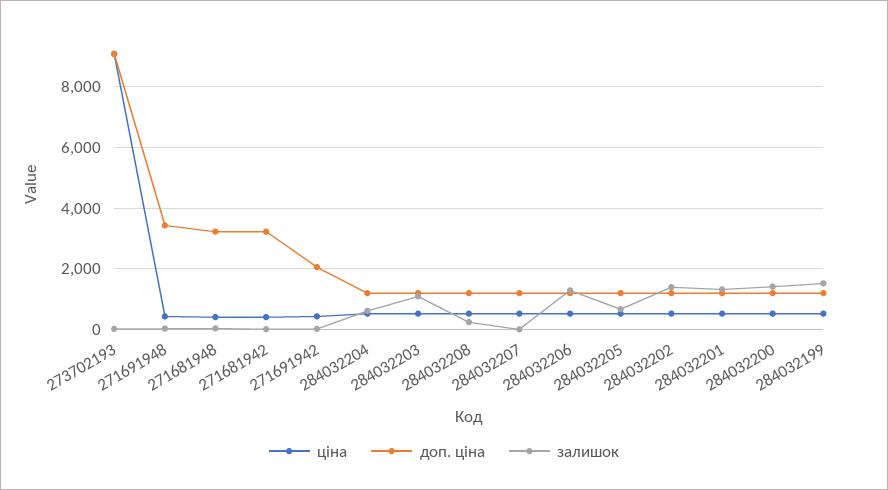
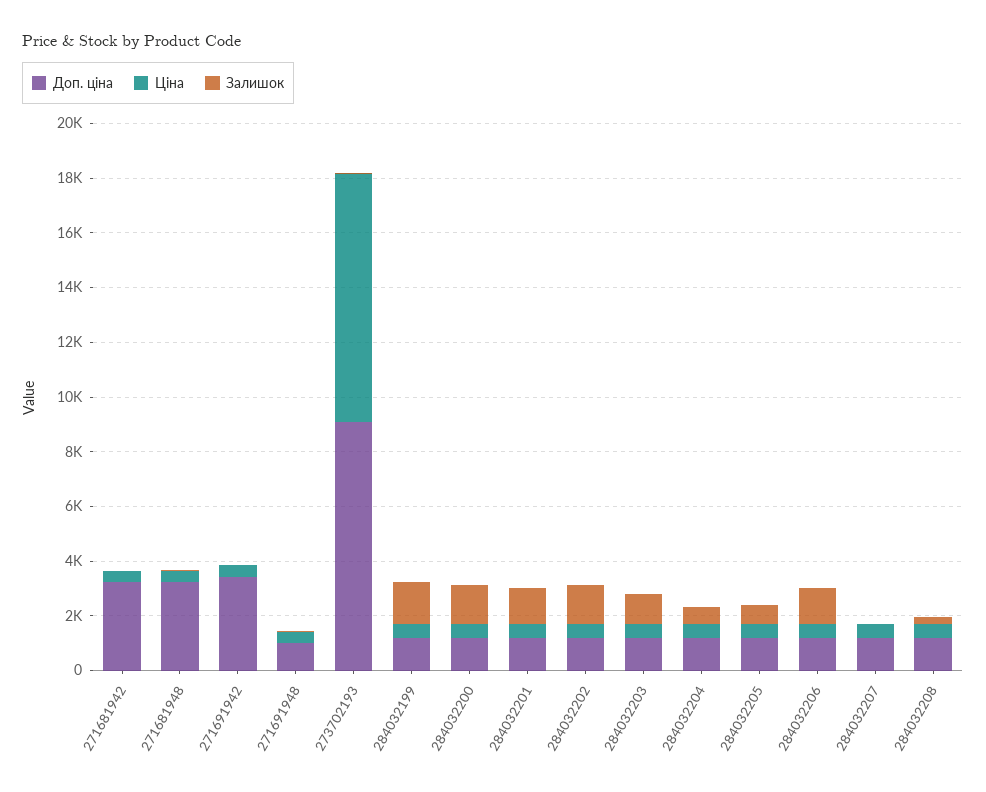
доп. ціна, 271691948: 3400 -> 1000
доп. ціна, 271691942: 2000 -> 3500

